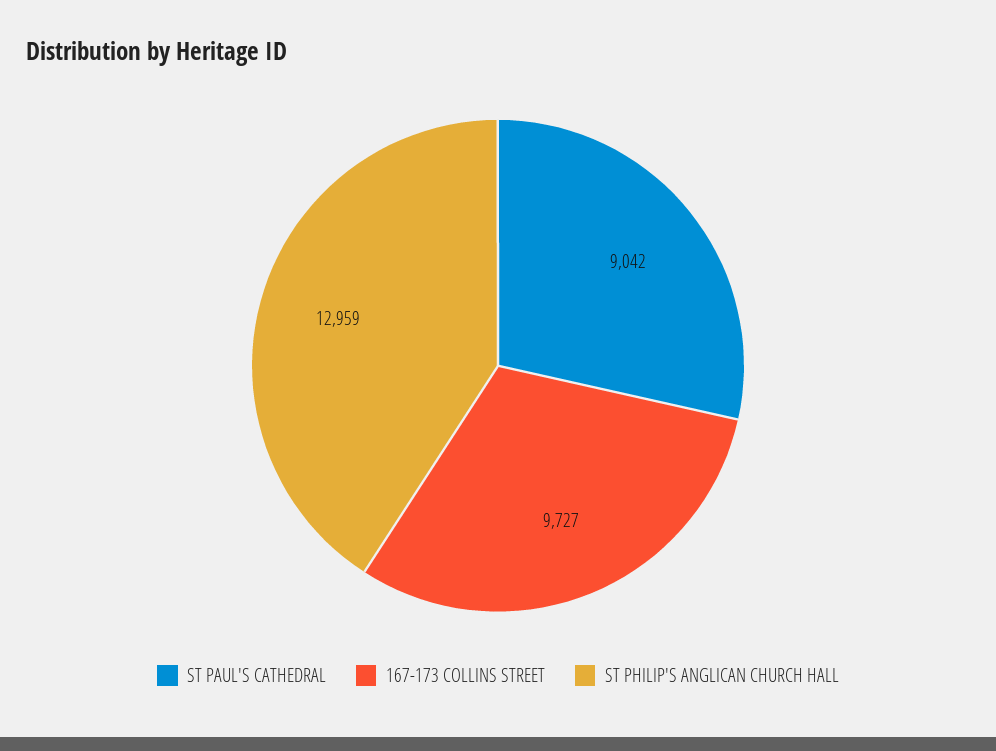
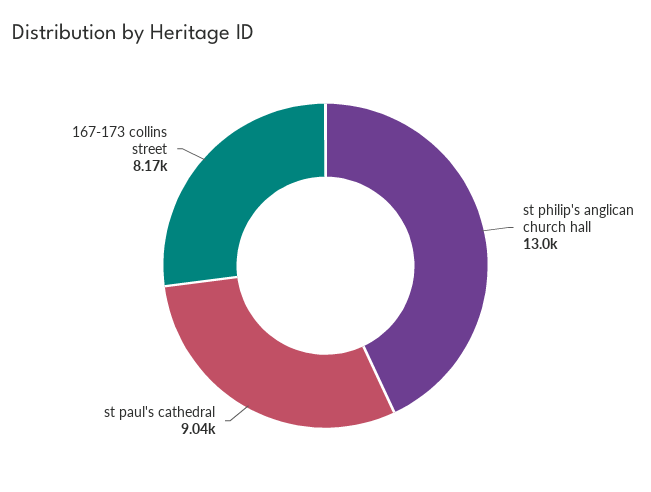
167-173 COLLINS STREET: 9727 -> 8170

